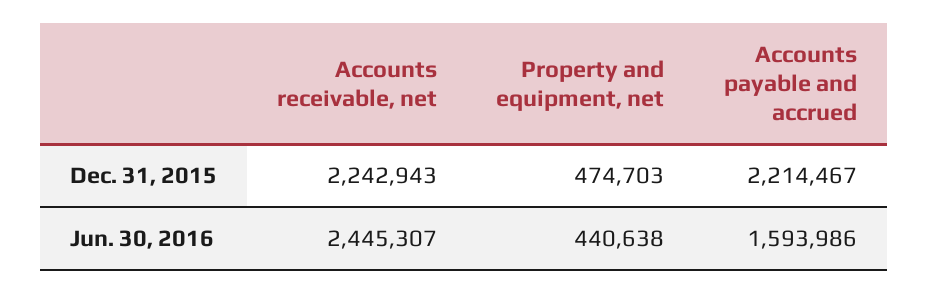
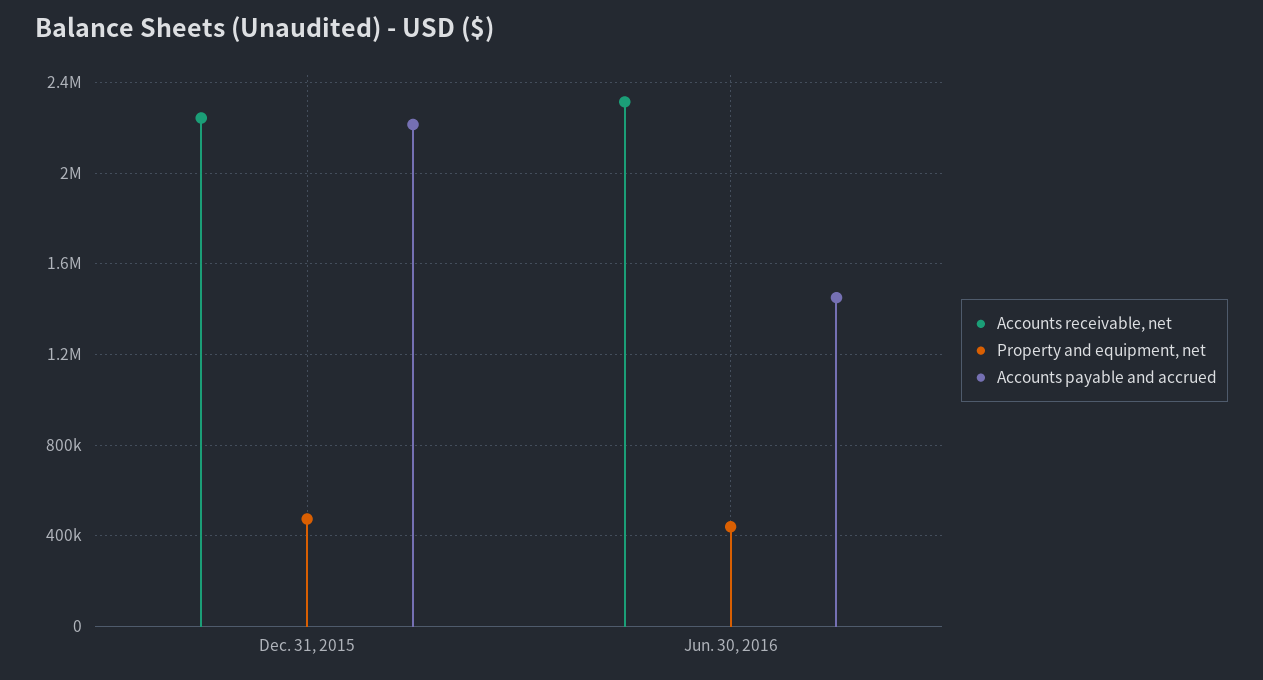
Accounts receivable, net, Jun. 30, 2016: 2445307 -> 2300000
Accounts payable and accrued, Jun. 30, 2016: 1593986 -> 1450000

